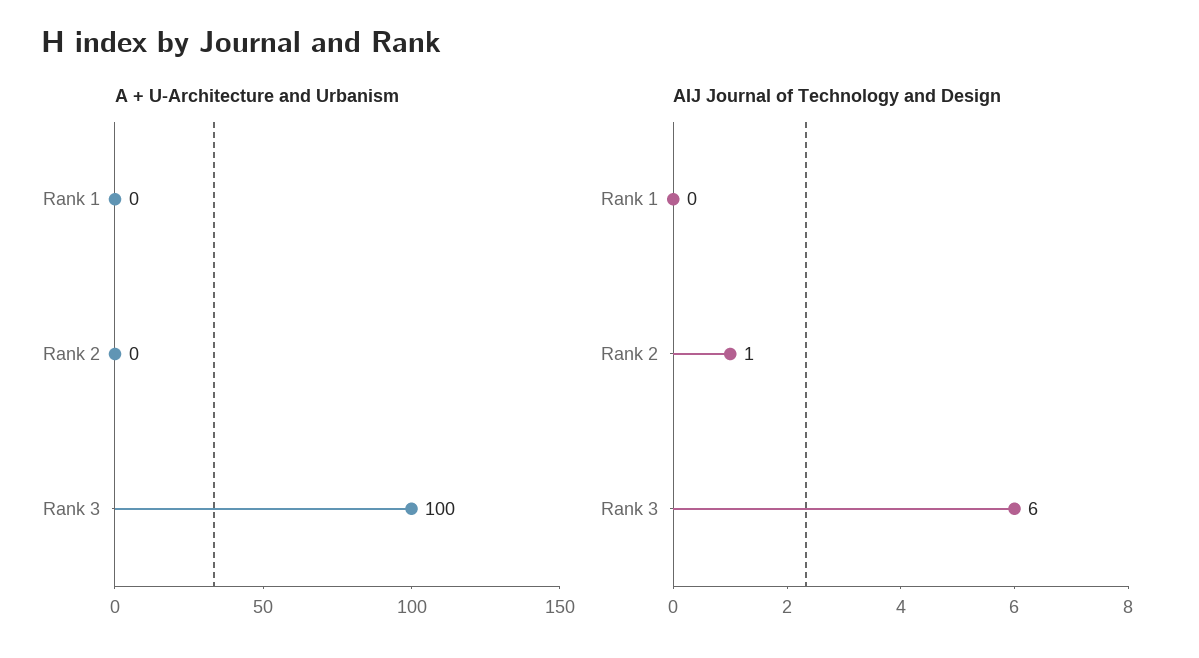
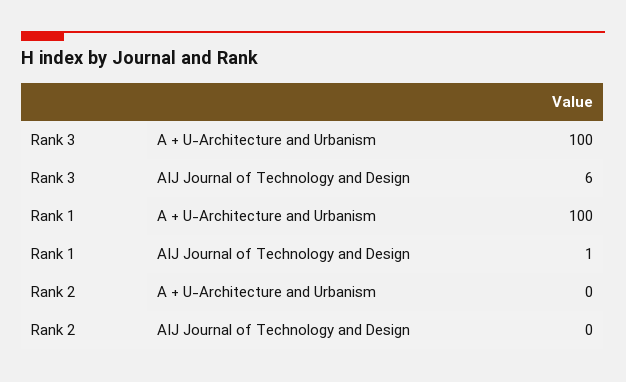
A + U-Architecture and Urbanism, Rank 1: 0 -> 100
AIJ Journal of Technology and Design, Rank 1: 0 -> 1
AIJ Journal of Technology and Design, Rank 2: 1 -> 0

